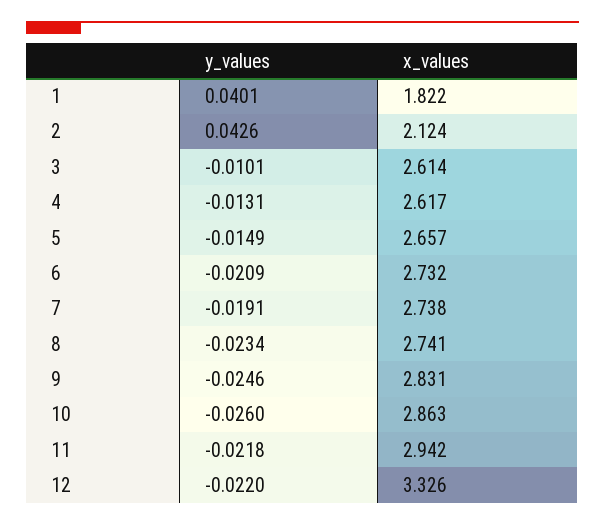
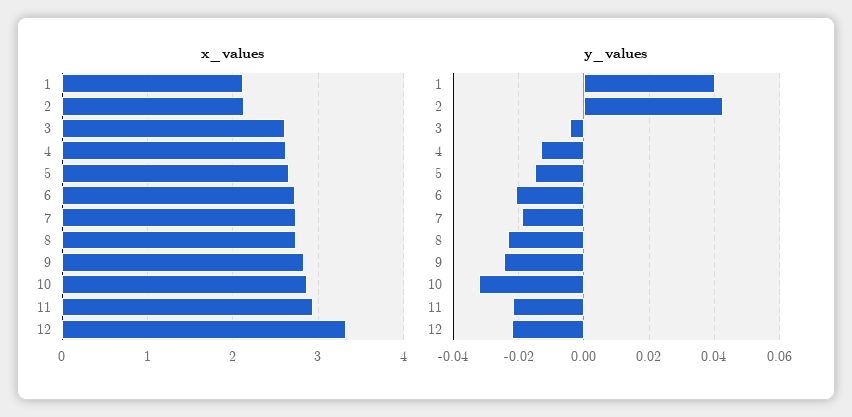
x_values, 1: 1.822 -> 2.1
y_values, 3: -0.0101 -> -0.004
y_values, 10: -0.026 -> -0.032

